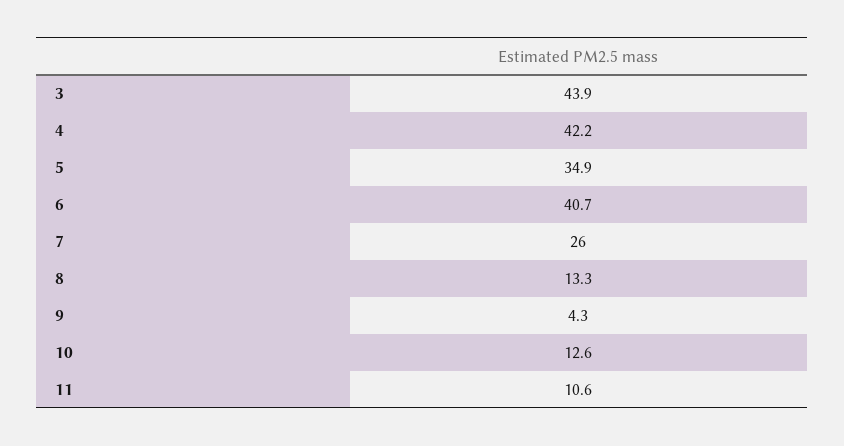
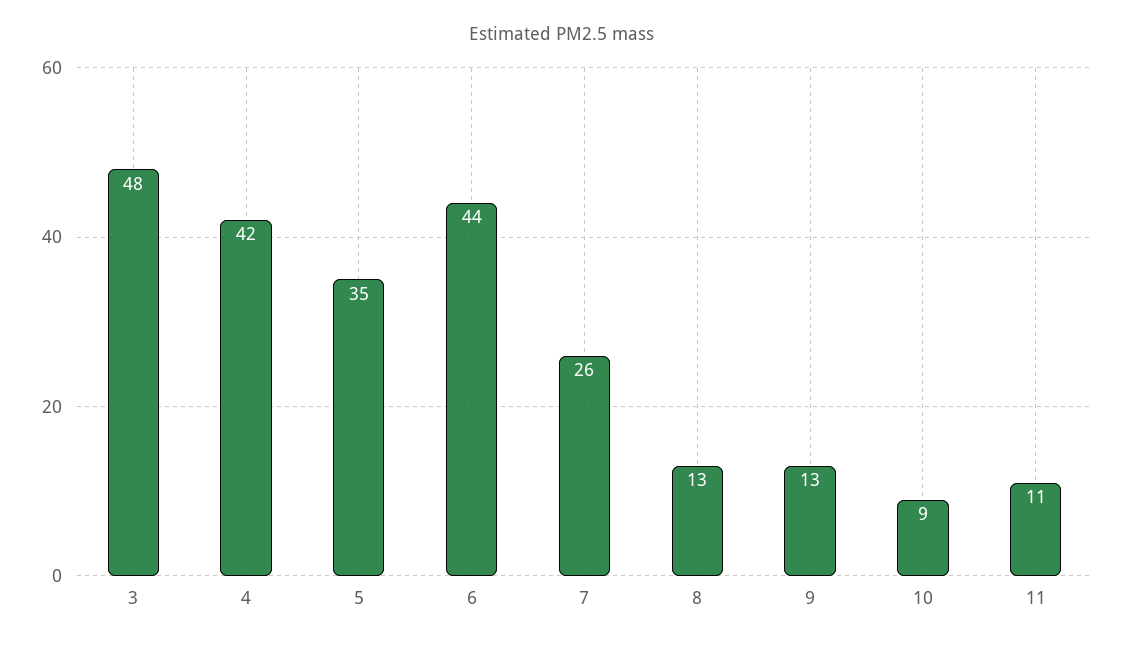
3: 43.9 -> 48
6: 40.7 -> 44
9: 4.3 -> 13
10: 12.6 -> 9

